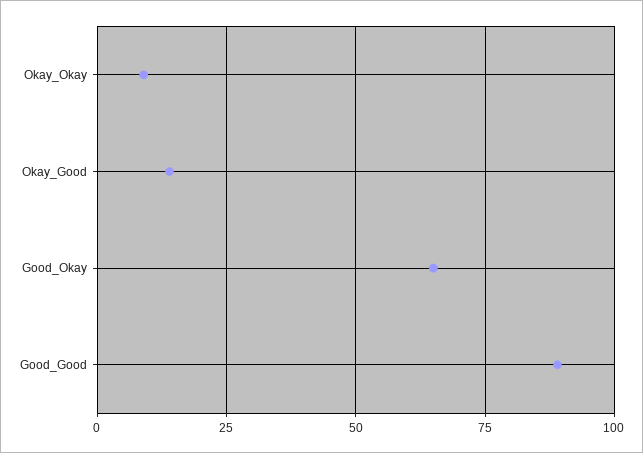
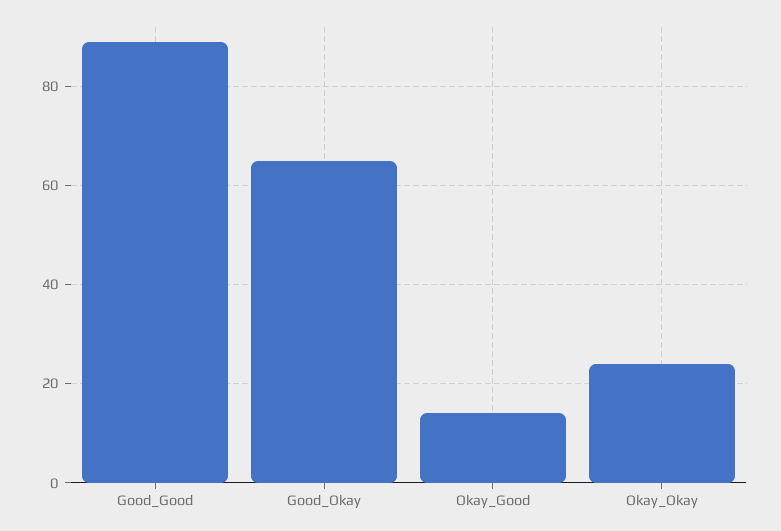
Okay_Okay: 10 -> 25

